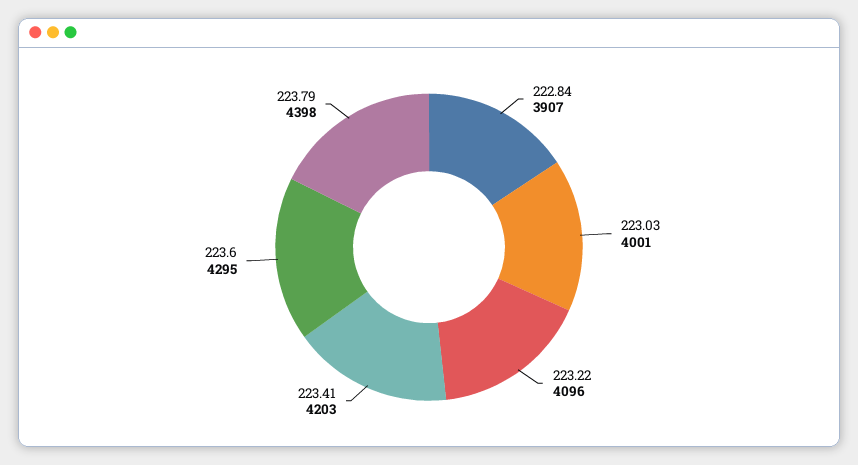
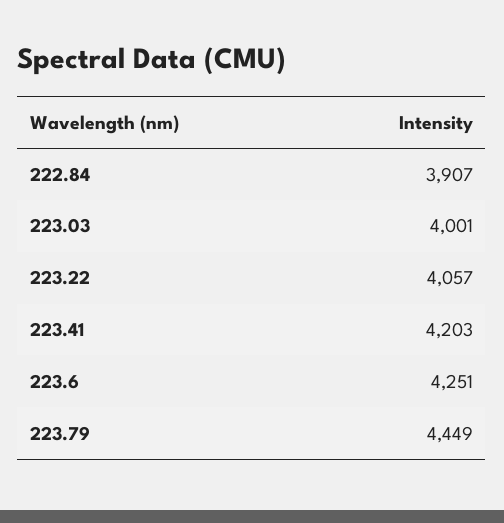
223.22: 4096 -> 4057
223.6: 4295 -> 4251
223.79: 4398 -> 4449

